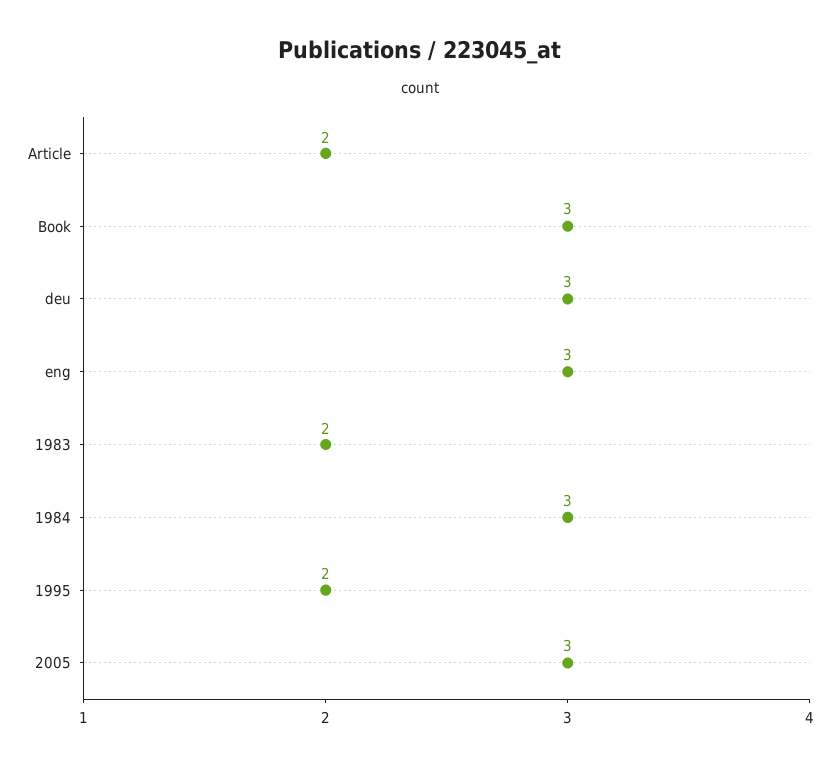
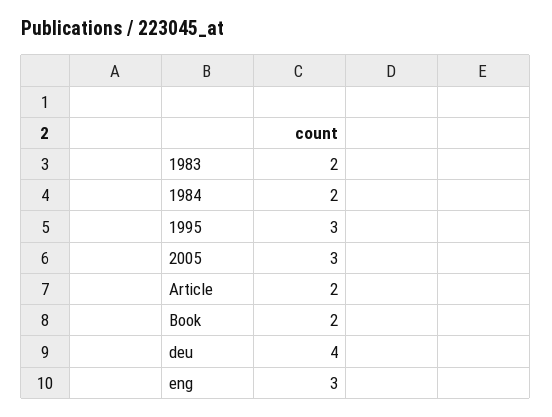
Book: 3 -> 2
deu: 3 -> 4
1984: 3 -> 2
1995: 2 -> 3

